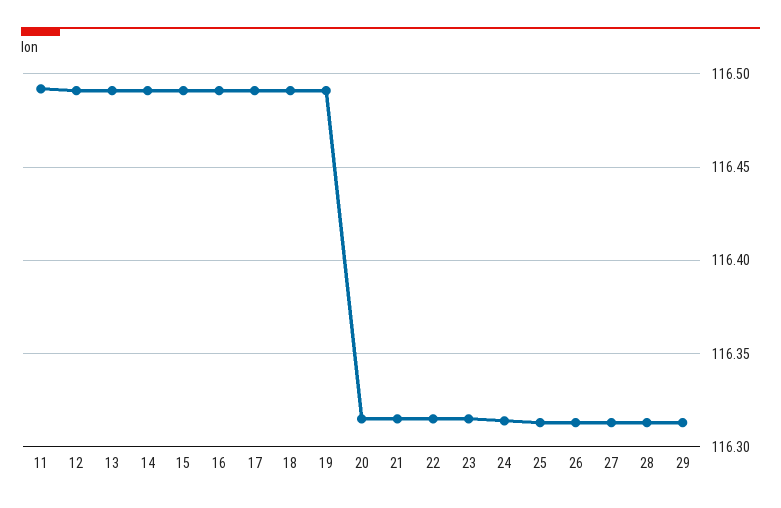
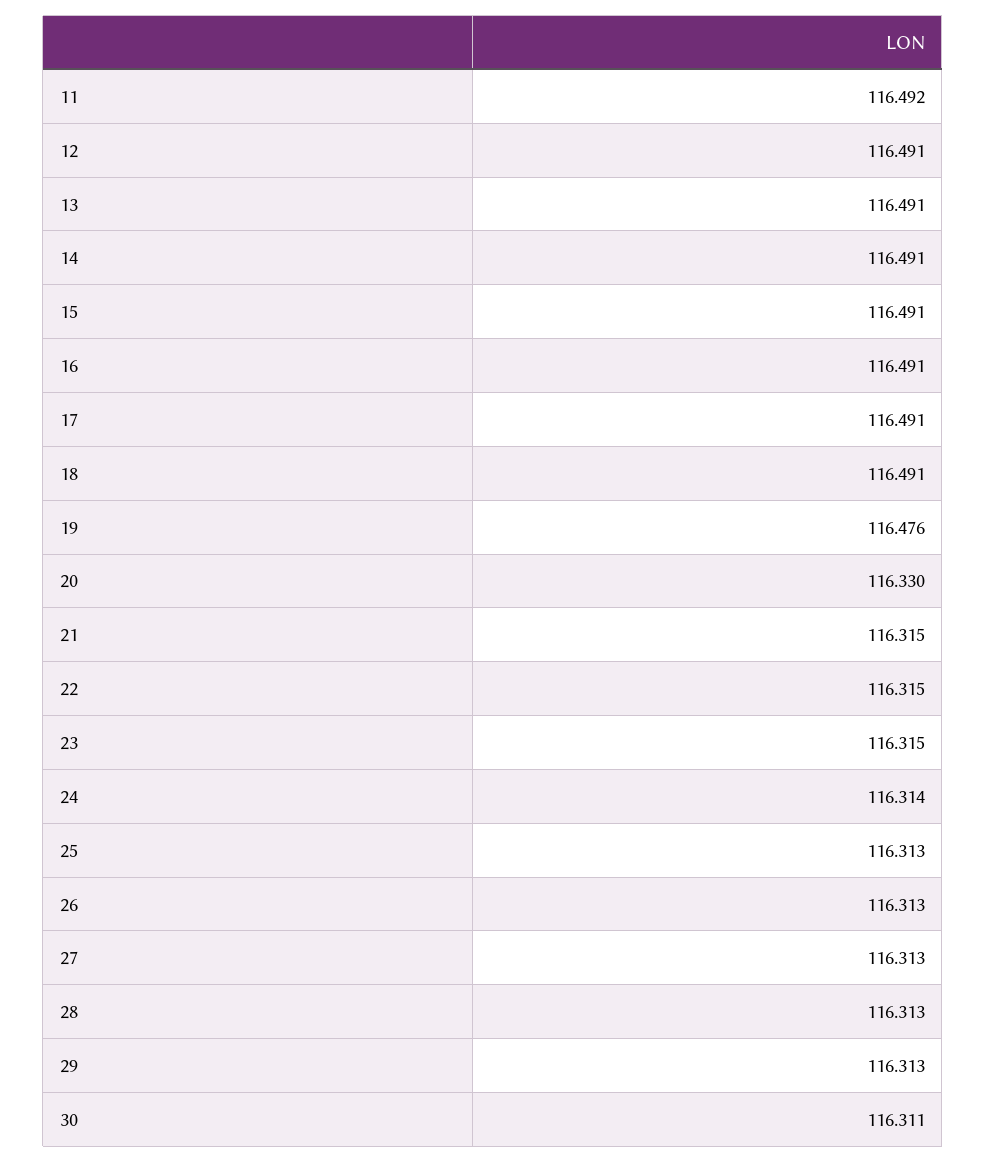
19: 116.49 -> 116.476
20: 116.315 -> 116.33
30: none -> 116.311

